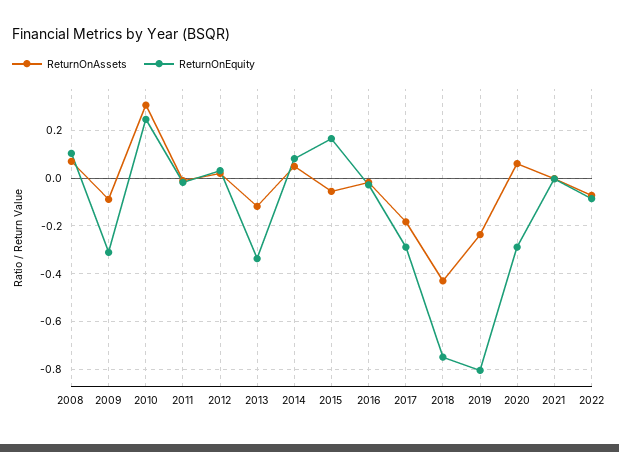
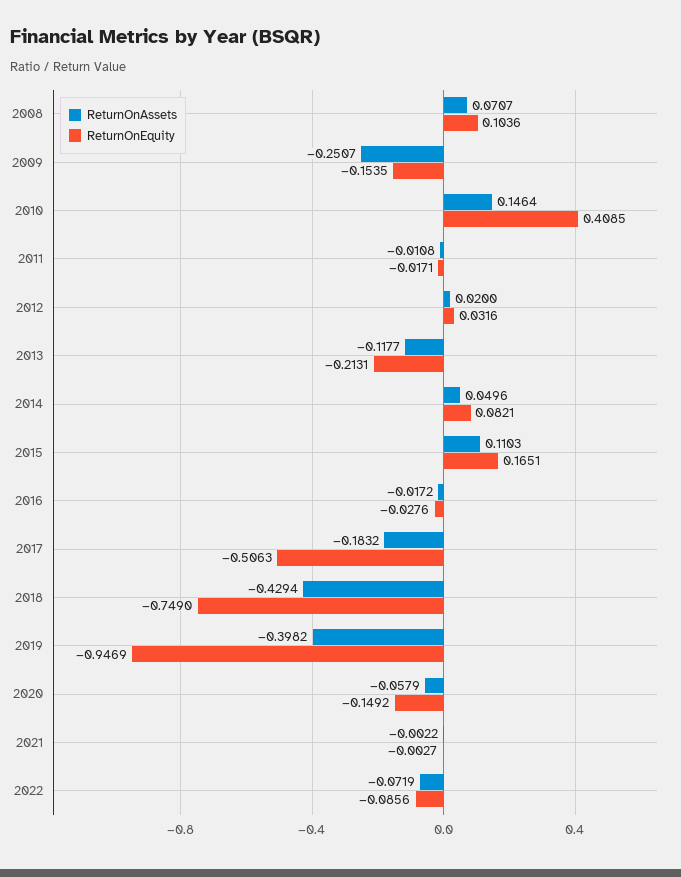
ReturnOnAssets, 2009: -0.1 -> -0.2507
ReturnOnEquity, 2009: -0.3 -> -0.1535
ReturnOnAssets, 2010: 0.3 -> 0.1464
ReturnOnEquity, 2010: 0.25 -> 0.4085
ReturnOnEquity, 2013: -0.35 -> -0.2131
ReturnOnAssets, 2015: -0.05 -> 0.1103
ReturnOnEquity, 2017: -0.3 -> -0.5063
ReturnOnAssets, 2019: -0.25 -> -0.3982
ReturnOnEquity, 2019: -0.8 -> -0.9469
ReturnOnAssets, 2020: 0.05 -> -0.0579
ReturnOnEquity, 2020: -0.3 -> -0.1492

